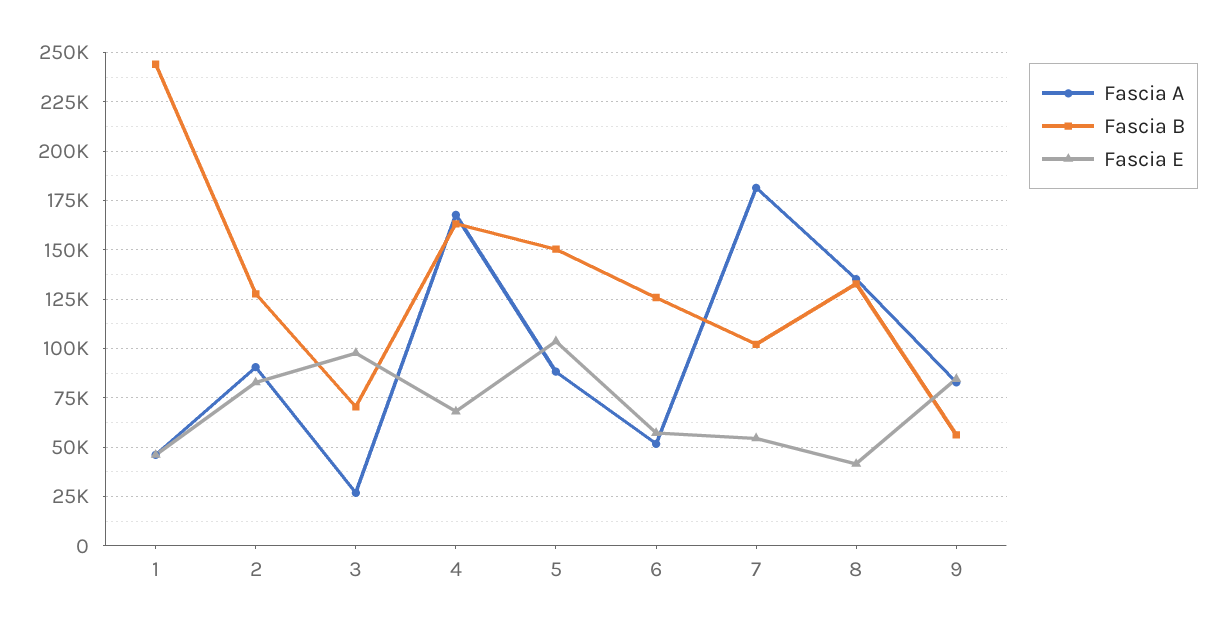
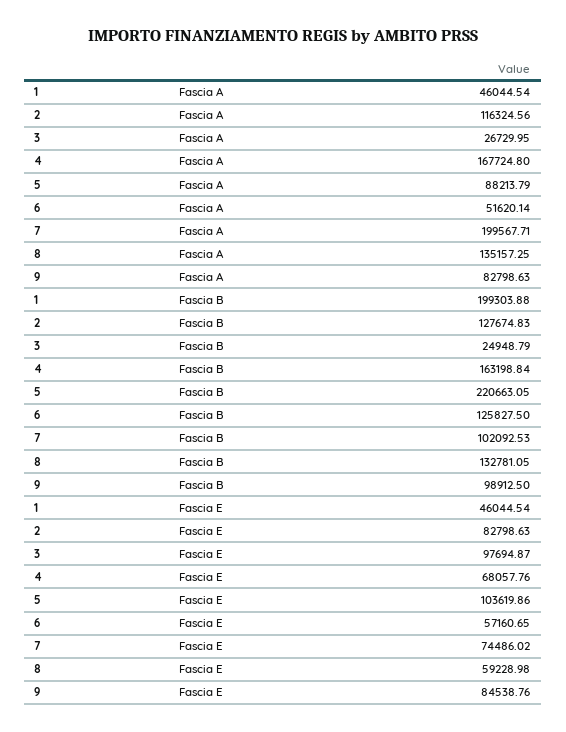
Fascia B, 1: 245000 -> 199303.88
Fascia A, 2: 90000 -> 116324.56
Fascia B, 3: 70000 -> 24948.79
Fascia B, 5: 150000 -> 220663.05
Fascia A, 7: 180000 -> 199567.71
Fascia E, 7: 55000 -> 74486.02
Fascia E, 8: 40000 -> 59228.98
Fascia B, 9: 55000 -> 98912.5

